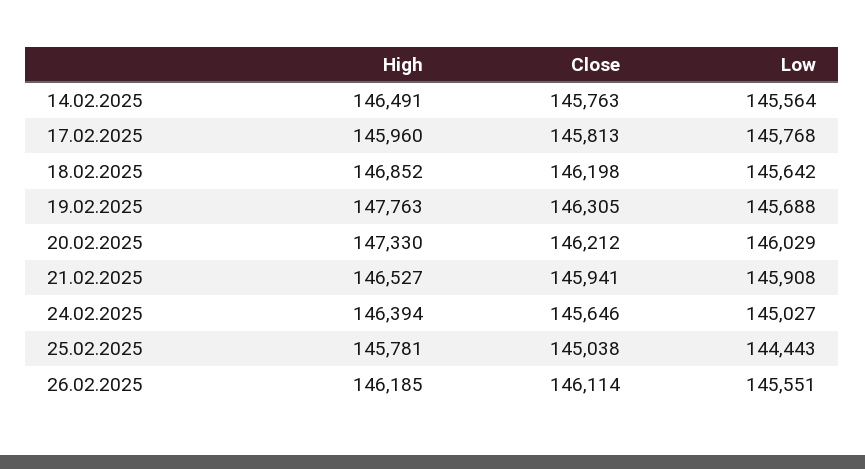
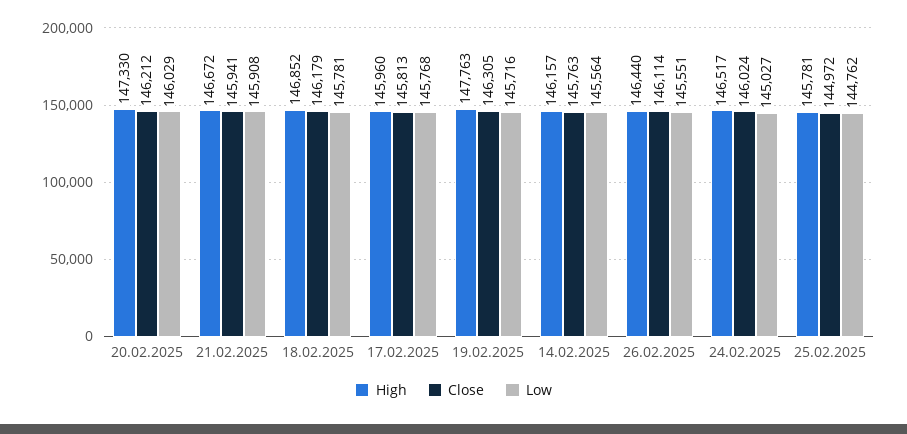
High, 14.02.2025: 146491 -> 146157
Close, 18.02.2025: 146198 -> 146179
Low, 18.02.2025: 145642 -> 145781
Low, 19.02.2025: 145688 -> 145716
High, 21.02.2025: 146527 -> 146672
High, 24.02.2025: 146394 -> 146517
Close, 24.02.2025: 145646 -> 146024
Close, 25.02.2025: 145038 -> 144972
Low, 25.02.2025: 144443 -> 144762
High, 26.02.2025: 146185 -> 146440

